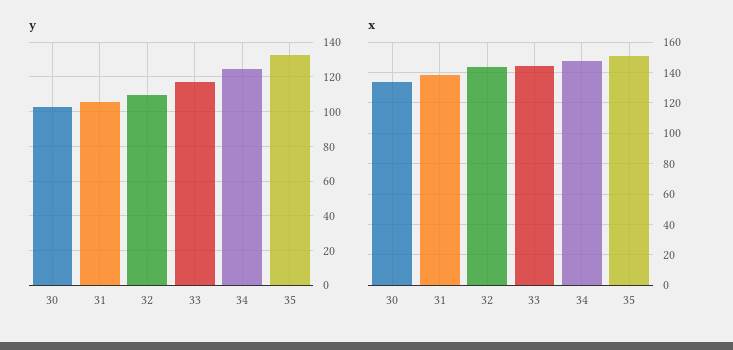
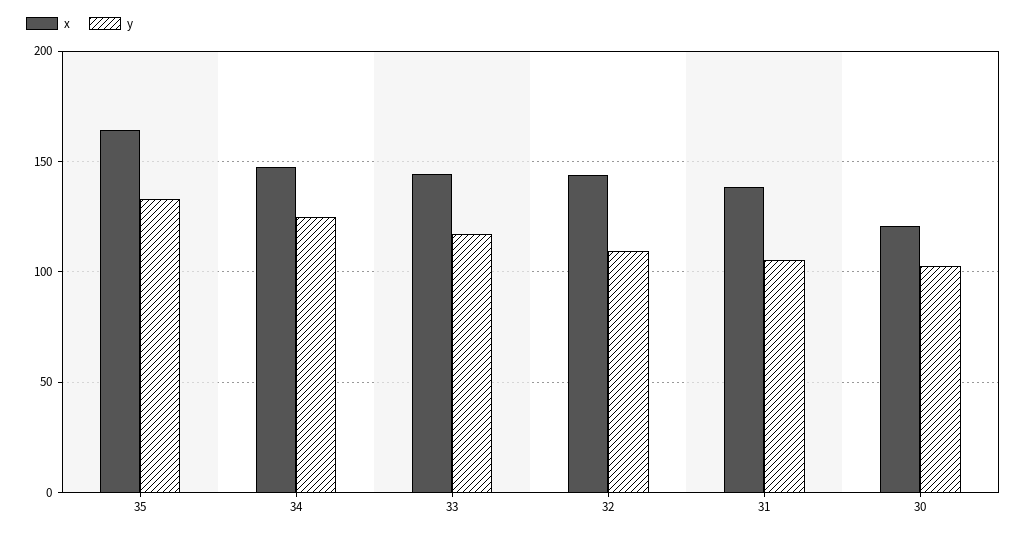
x, 30: 135 -> 120
x, 35: 150 -> 165

